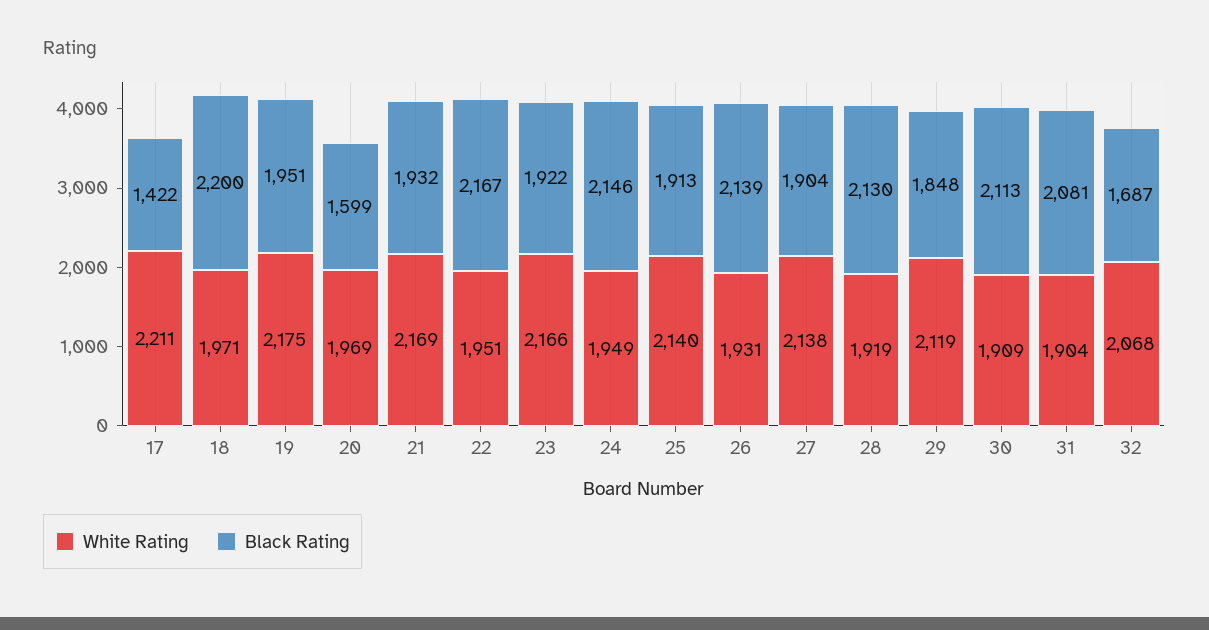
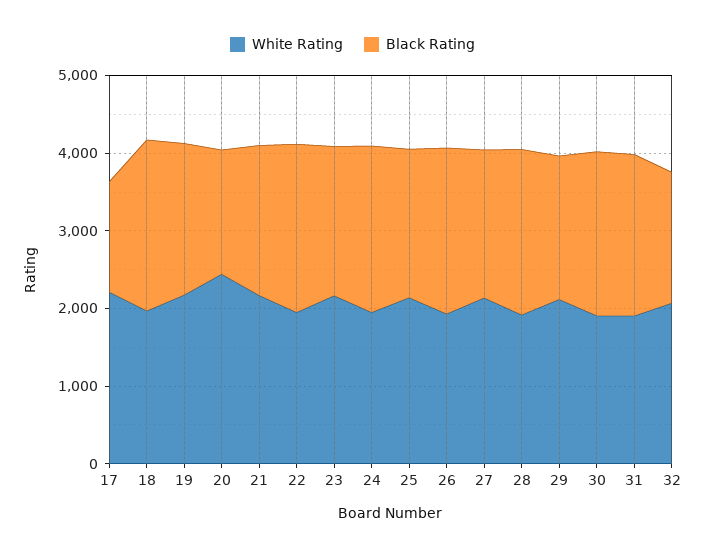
White Rating, 20: 1969 -> 2400

